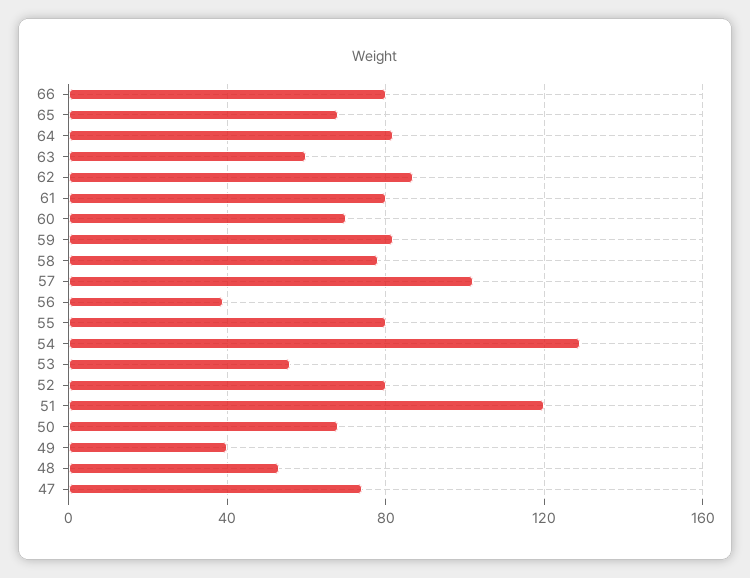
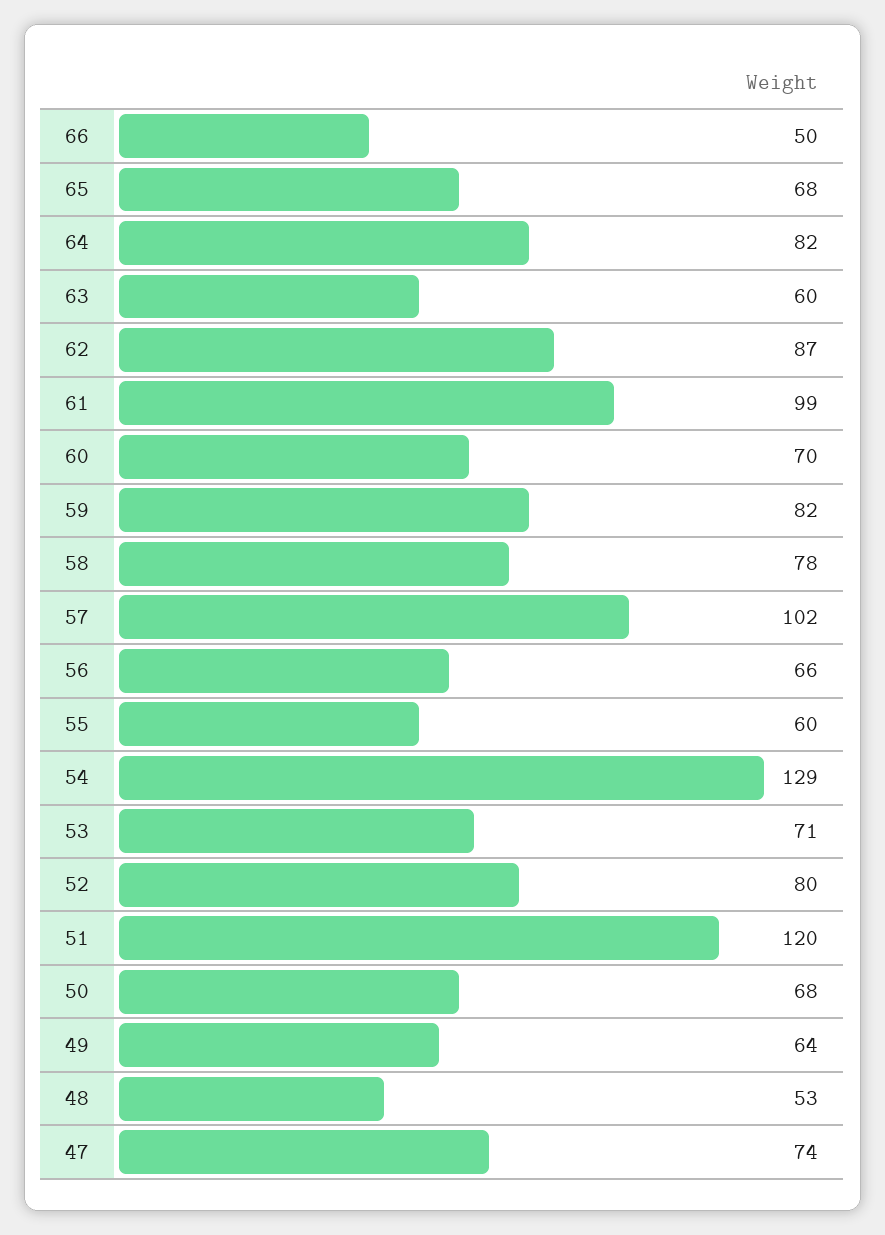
66: 80 -> 50
61: 80 -> 99
56: 40 -> 66
55: 80 -> 60
53: 55 -> 71
49: 40 -> 64

